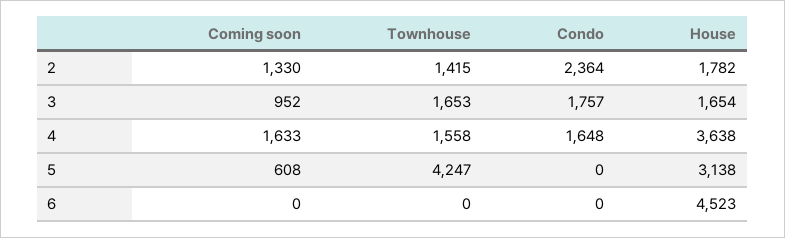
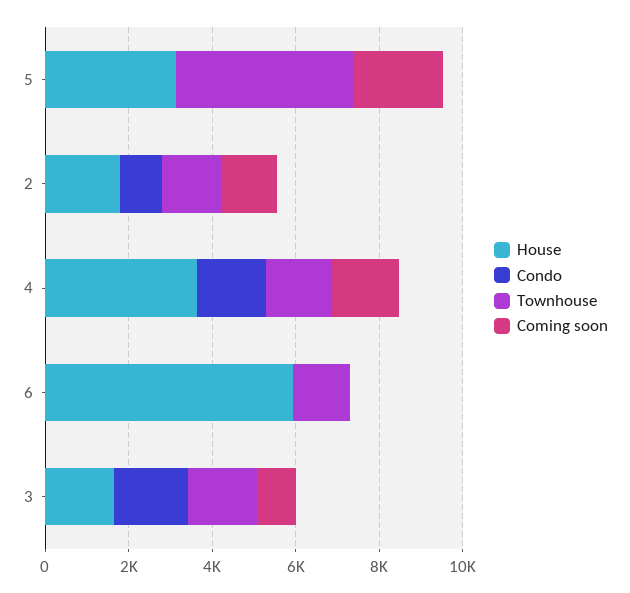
Condo, 2: 2364 -> 1000
Coming soon, 5: 608 -> 2000
Townhouse, 6: 0 -> 1500
House, 6: 4523 -> 6000

